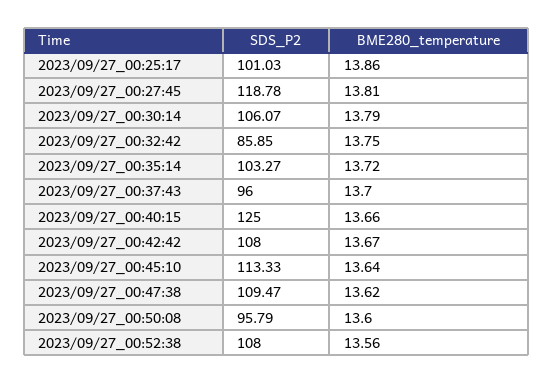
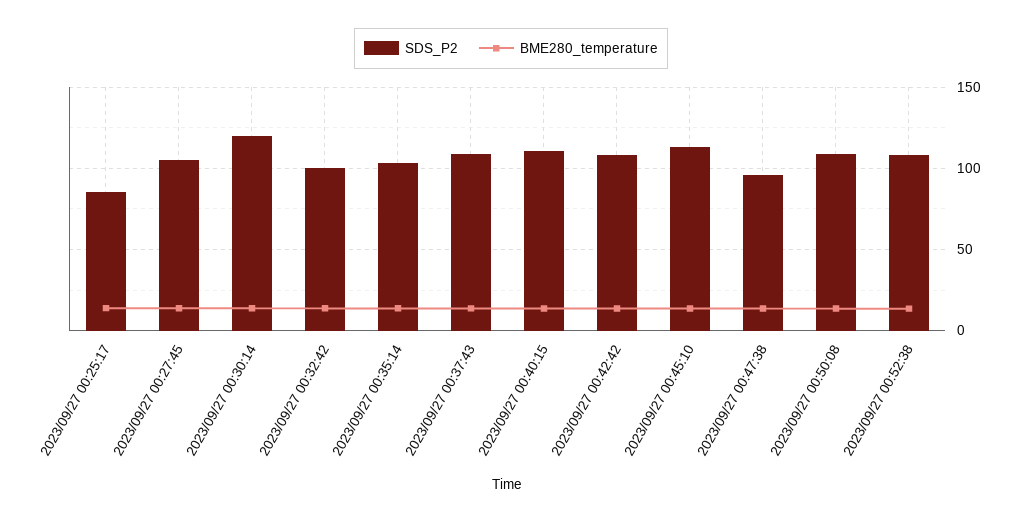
SDS_P2, 2023/09/27_00:25:17: 101.03 -> 85
SDS_P2, 2023/09/27_00:27:45: 118.78 -> 105
SDS_P2, 2023/09/27_00:30:14: 106.07 -> 120
SDS_P2, 2023/09/27_00:32:42: 85.85 -> 100
SDS_P2, 2023/09/27_00:37:43: 96 -> 110
SDS_P2, 2023/09/27_00:40:15: 125 -> 110
SDS_P2, 2023/09/27_00:47:38: 109.47 -> 95
SDS_P2, 2023/09/27_00:50:08: 95.79 -> 110

